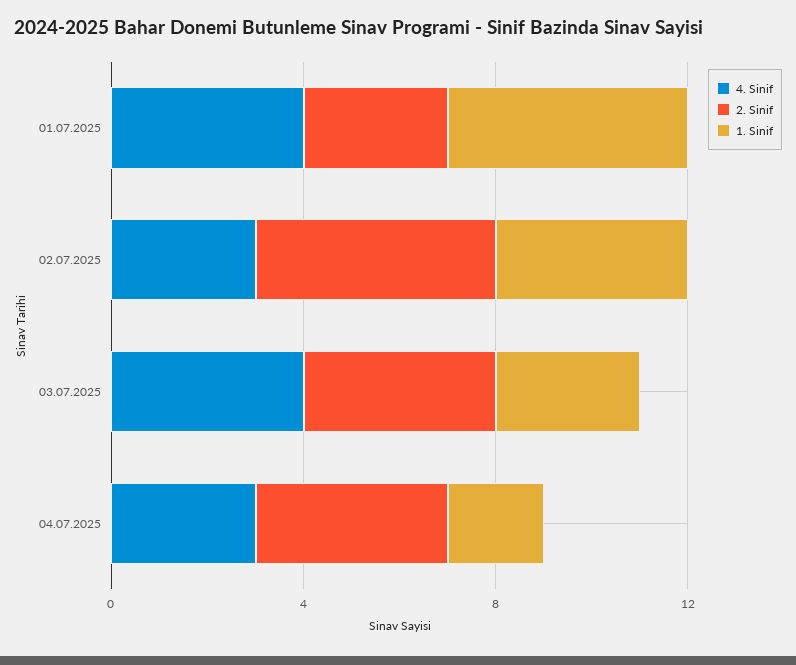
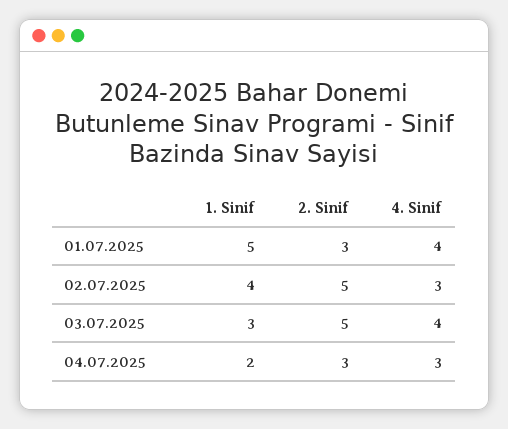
2. Sinif, 03.07.2025: 4 -> 5
2. Sinif, 04.07.2025: 4 -> 3

